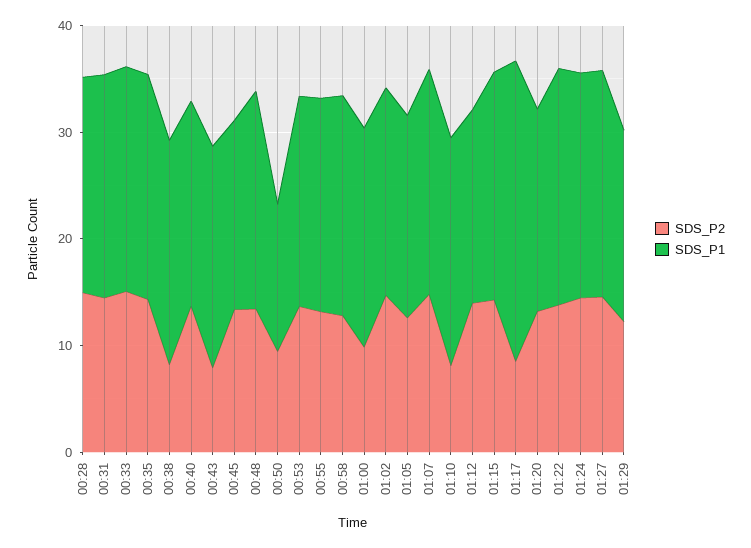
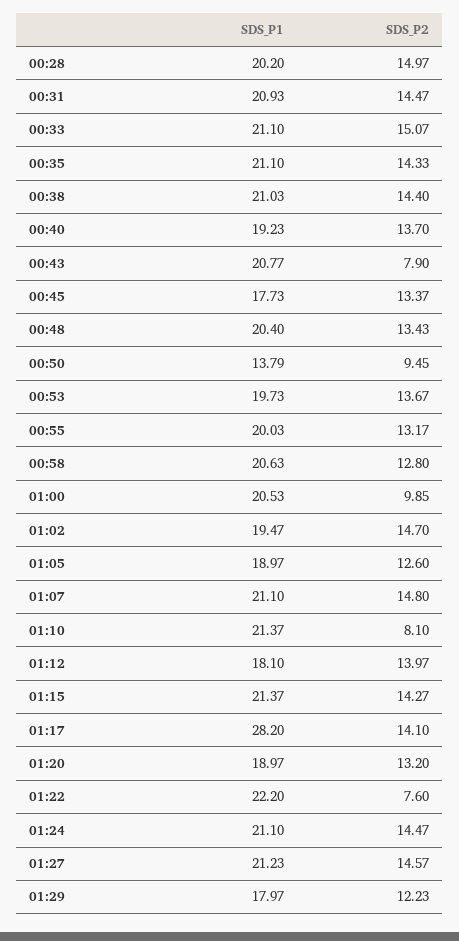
SDS_P2, 00:38: 8 -> 14.4
SDS_P2, 01:17: 8 -> 14.1
SDS_P2, 01:22: 14 -> 7.6

